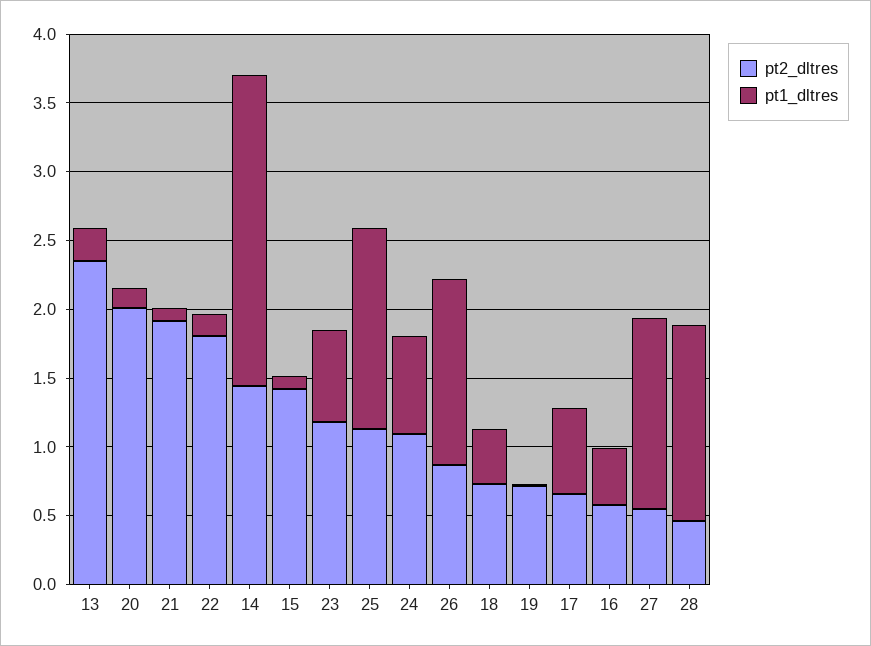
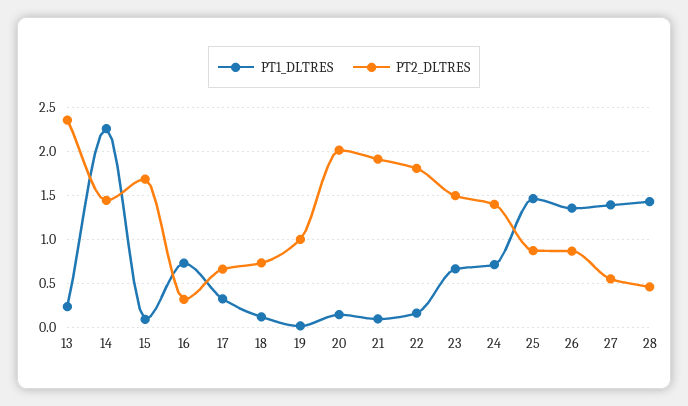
pt2_dltres, 15: 1.4 -> 1.7
pt2_dltres, 23: 1.2 -> 1.5
pt2_dltres, 25: 1.1 -> 0.9
pt2_dltres, 24: 1.1 -> 1.4
pt1_dltres, 18: 0.4 -> 0.1
pt2_dltres, 19: 0.7 -> 1
pt1_dltres, 17: 0.6 -> 0.3
pt2_dltres, 16: 0.6 -> 0.3
pt1_dltres, 16: 0.4 -> 0.7

